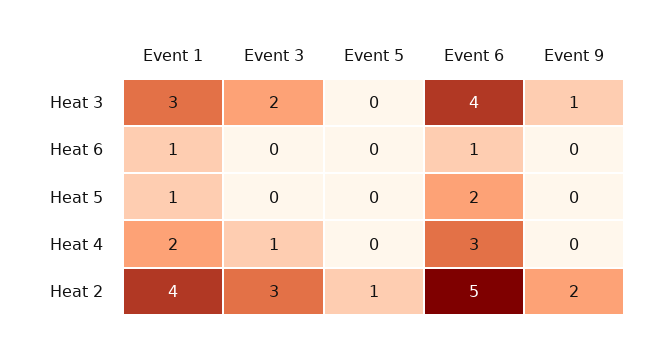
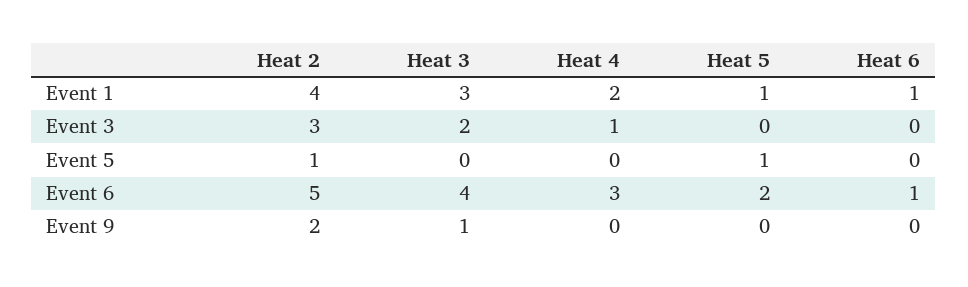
Event 5, Heat 5: 0 -> 1

